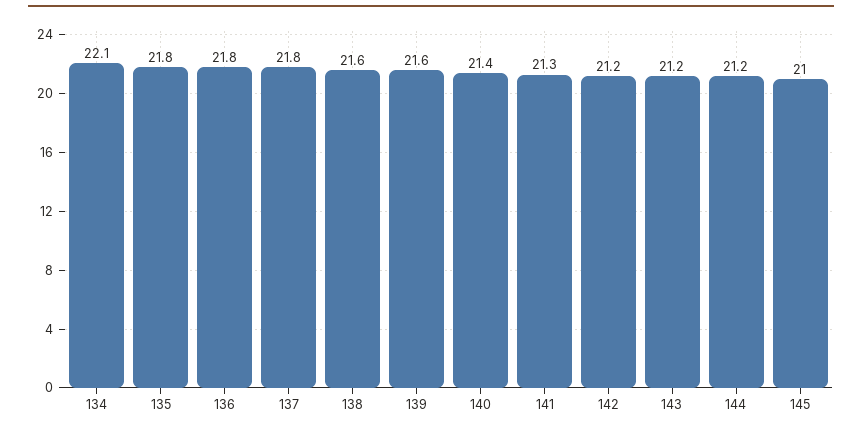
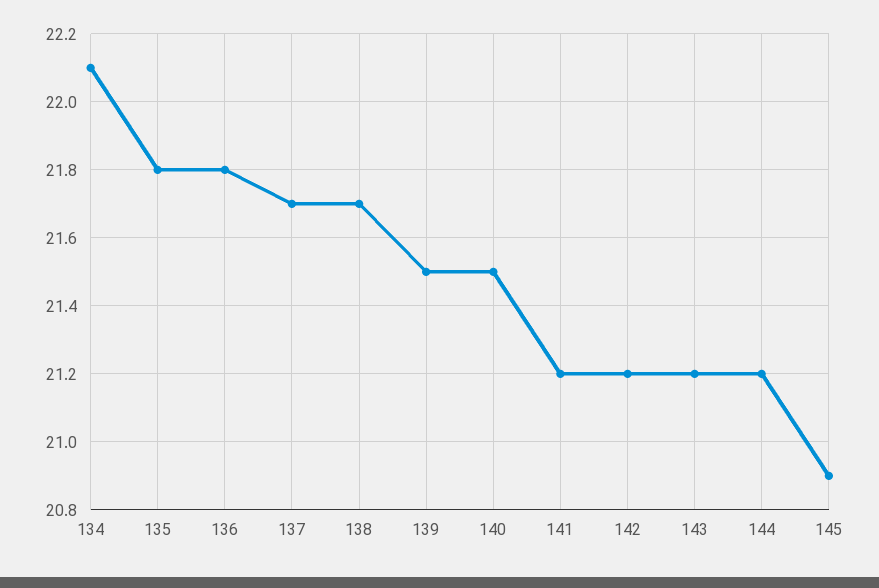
137: 21.8 -> 21.7
138: 21.6 -> 21.7
139: 21.6 -> 21.5
140: 21.4 -> 21.5
141: 21.3 -> 21.2
145: 21 -> 20.9

